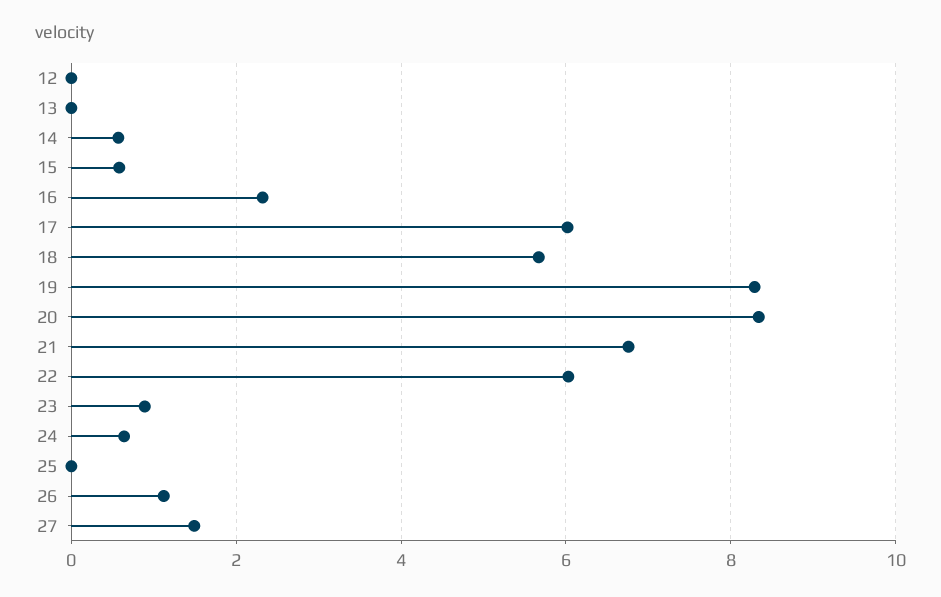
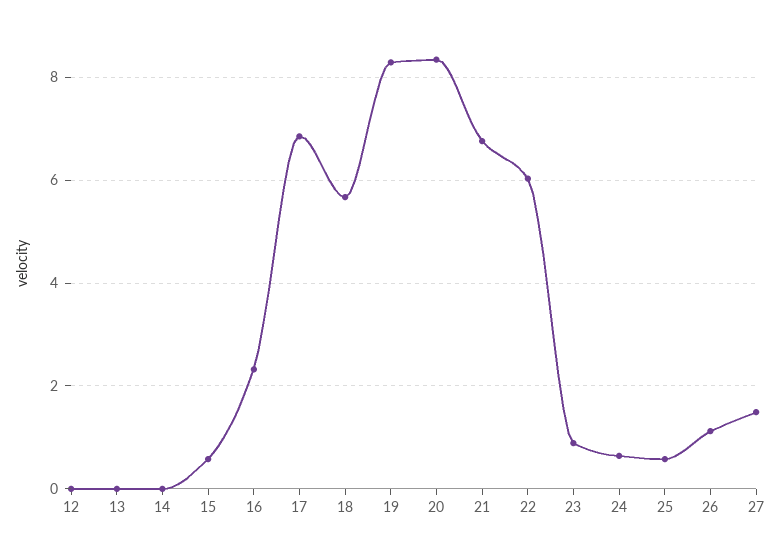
14: 0.6 -> 0
17: 6 -> 6.8
25: 0 -> 0.6

